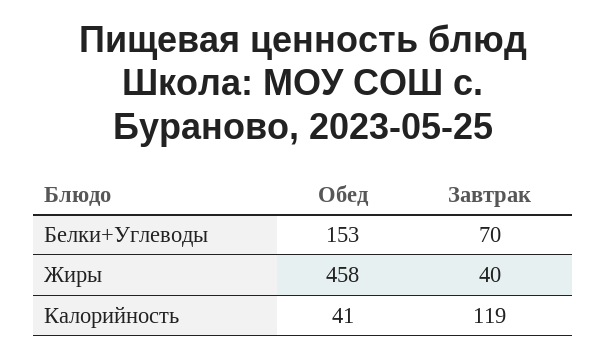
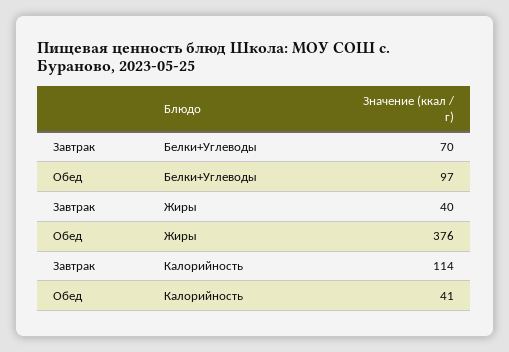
Обед, Белки+Углеводы: 153 -> 97
Обед, Жиры: 458 -> 376
Завтрак, Калорийность: 119 -> 114

